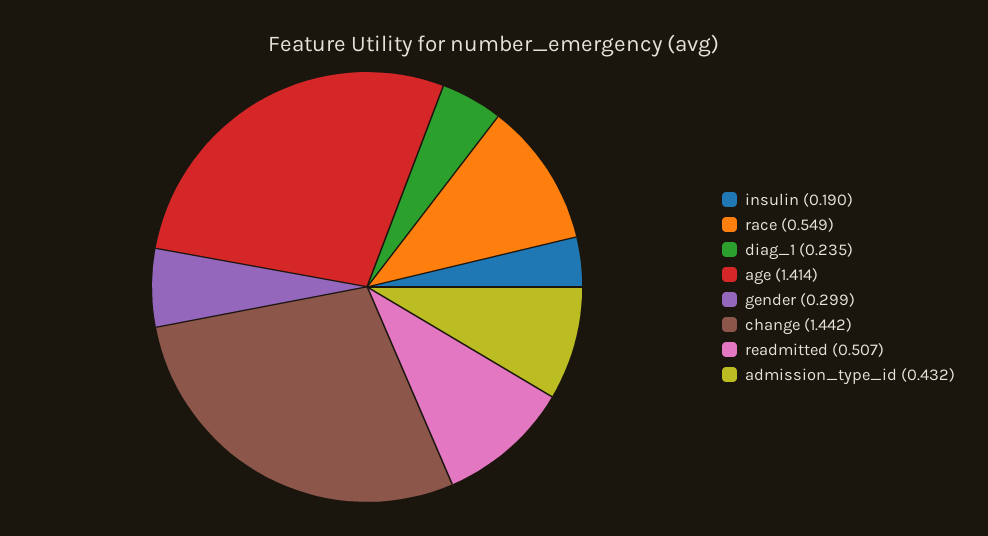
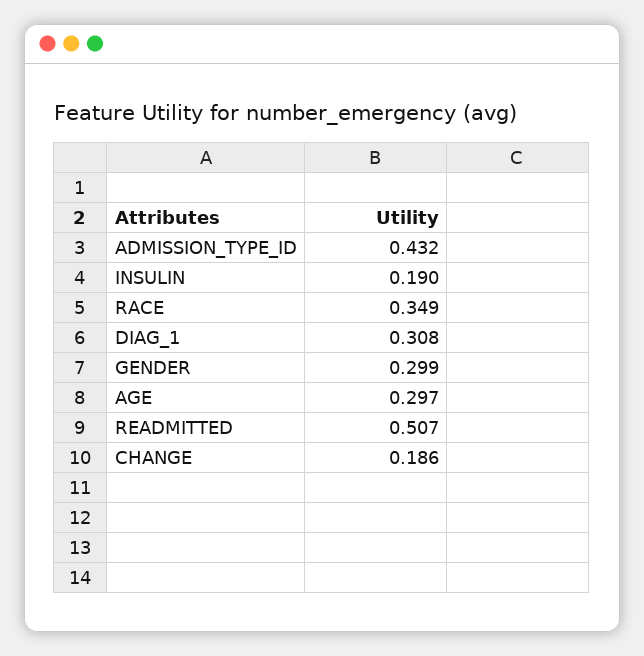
race: 0.549 -> 0.349
diag_1: 0.235 -> 0.308
age: 1.414 -> 0.297
change: 1.442 -> 0.186

